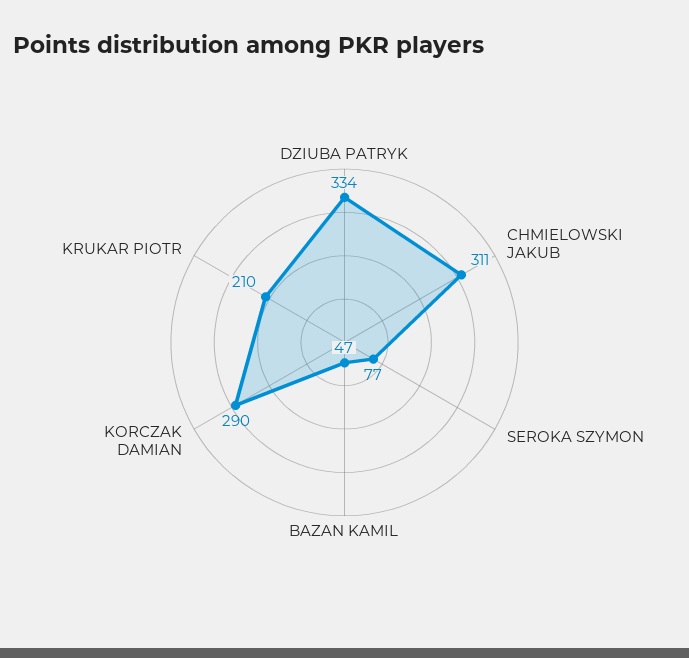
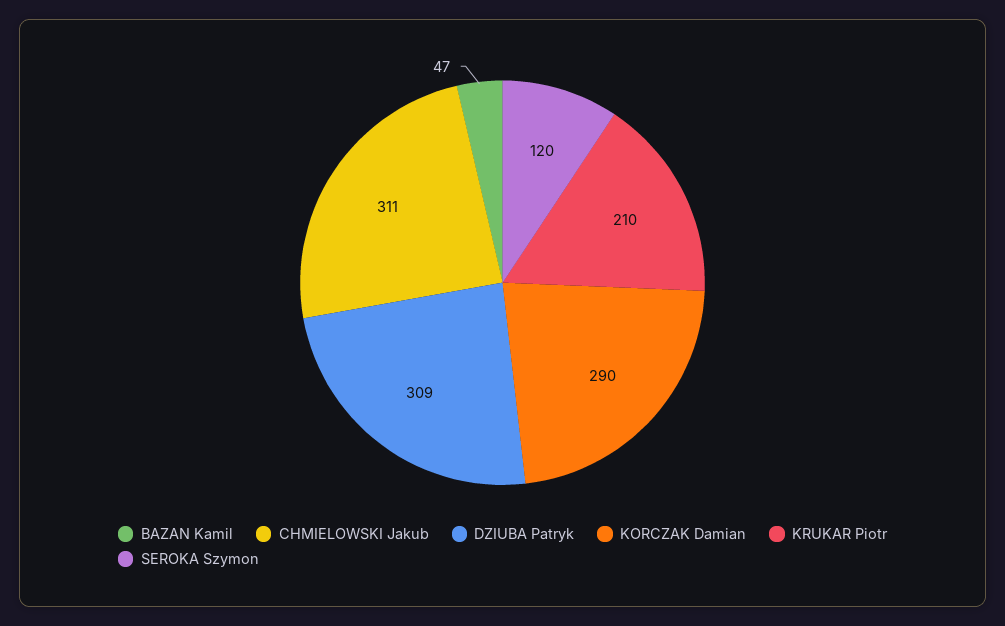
DZIUBA PATRYK: 334 -> 309
SEROKA SZYMON: 77 -> 120

